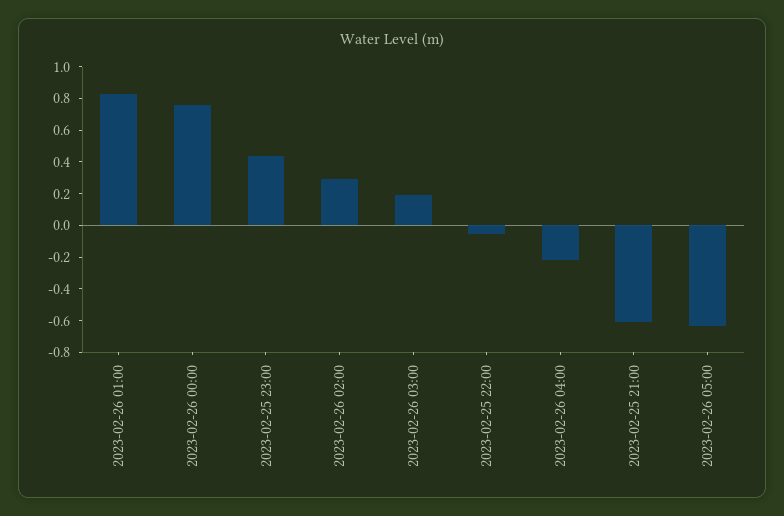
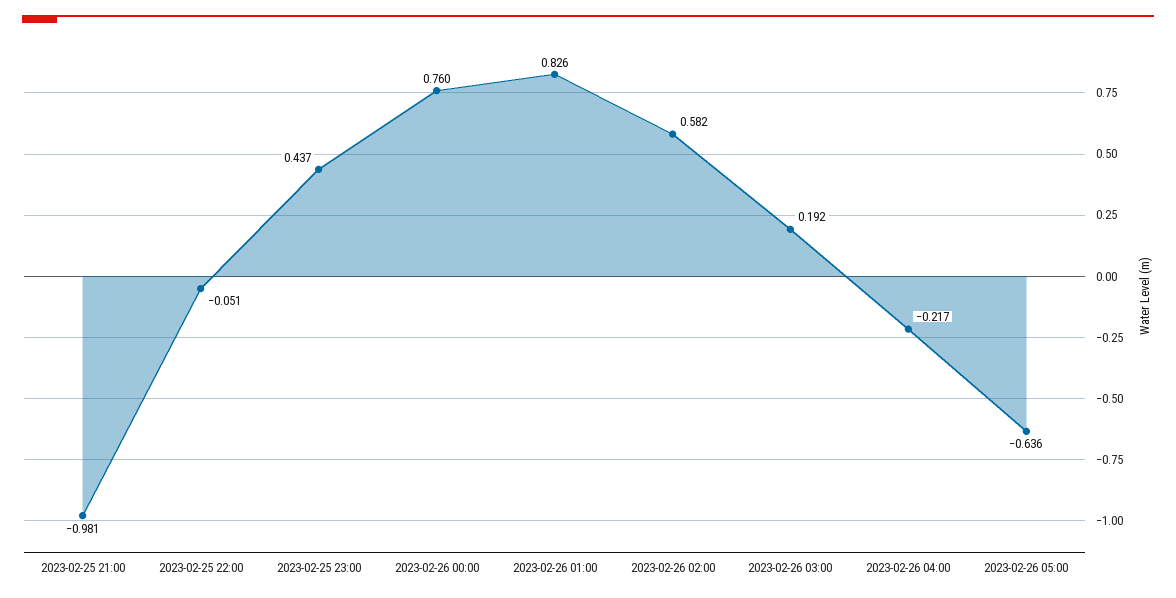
2023-02-26 02:00: 0.3 -> 0.582
2023-02-25 21:00: -0.6 -> -0.981

